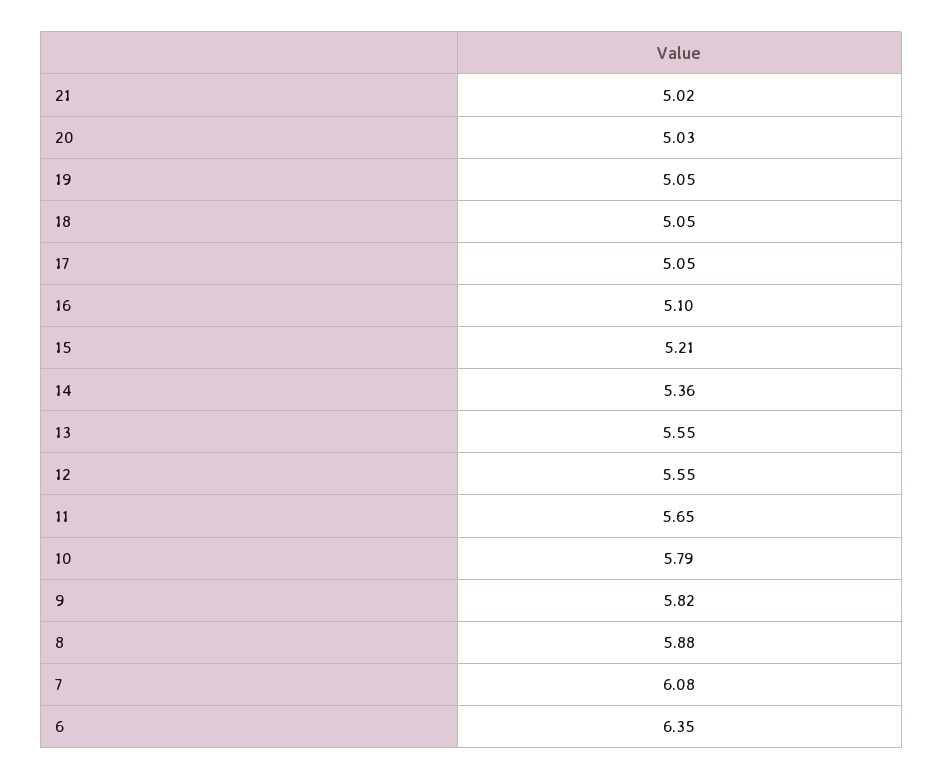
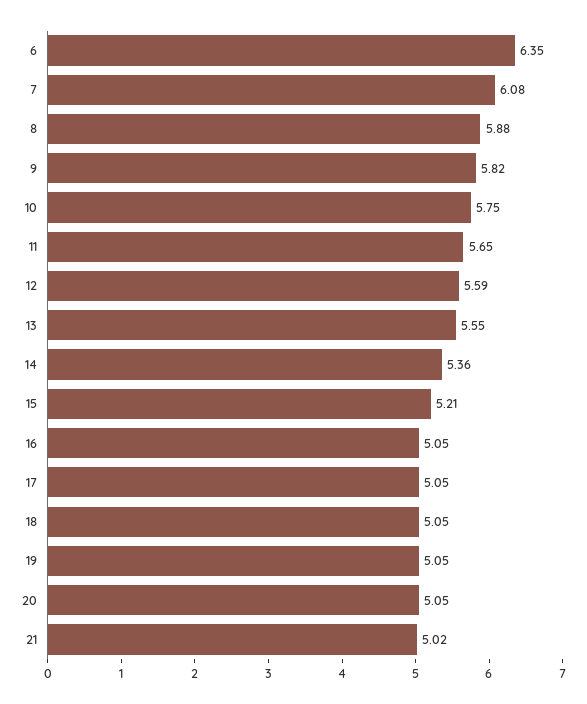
20: 5.03 -> 5.05
16: 5.1 -> 5.05
12: 5.55 -> 5.59
10: 5.79 -> 5.75

